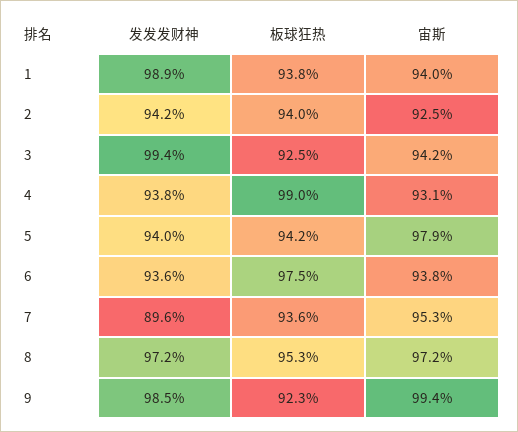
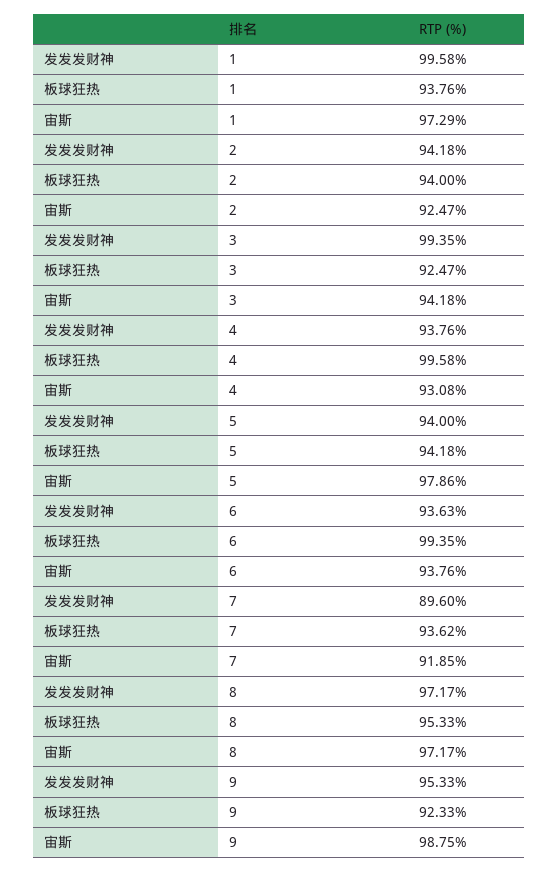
发发发财神, 1: 98.9 -> 99.58
宙斯, 1: 94 -> 97.29
板球狂热, 4: 99 -> 99.58
板球狂热, 6: 97.5 -> 99.35
宙斯, 7: 95.3 -> 91.85
发发发财神, 9: 98.5 -> 95.33
宙斯, 9: 99.4 -> 98.75

